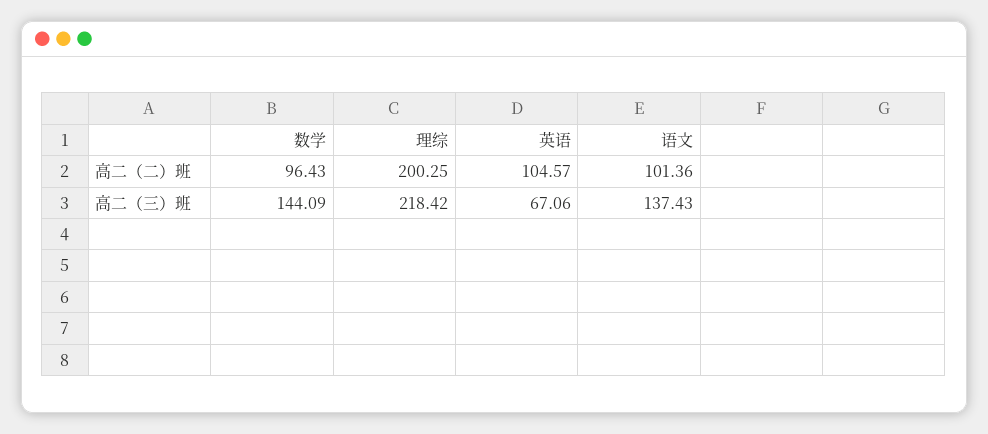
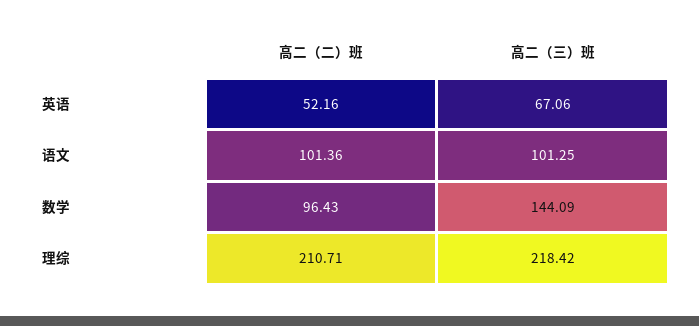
理综, 高二（二）班: 200.25 -> 210.71
英语, 高二（二）班: 104.57 -> 52.16
语文, 高二（三）班: 137.43 -> 101.25

